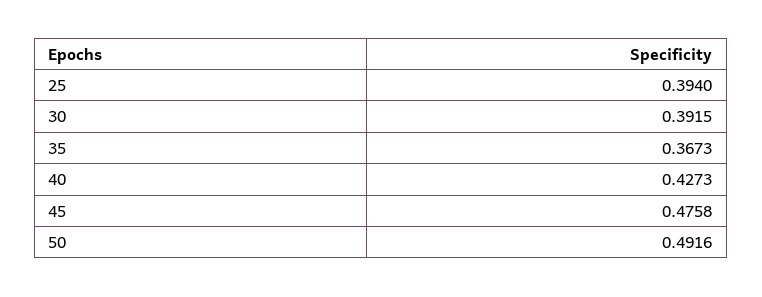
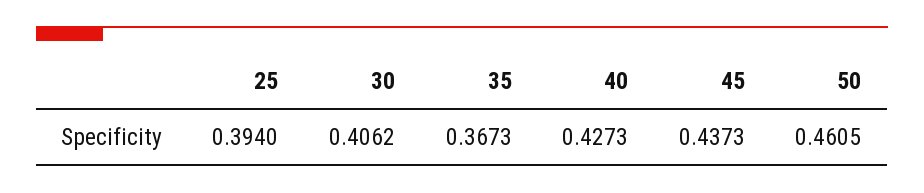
30: 0.3915 -> 0.4062
45: 0.4758 -> 0.4373
50: 0.4916 -> 0.4605

